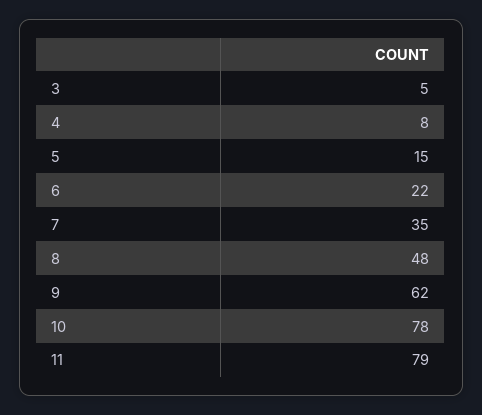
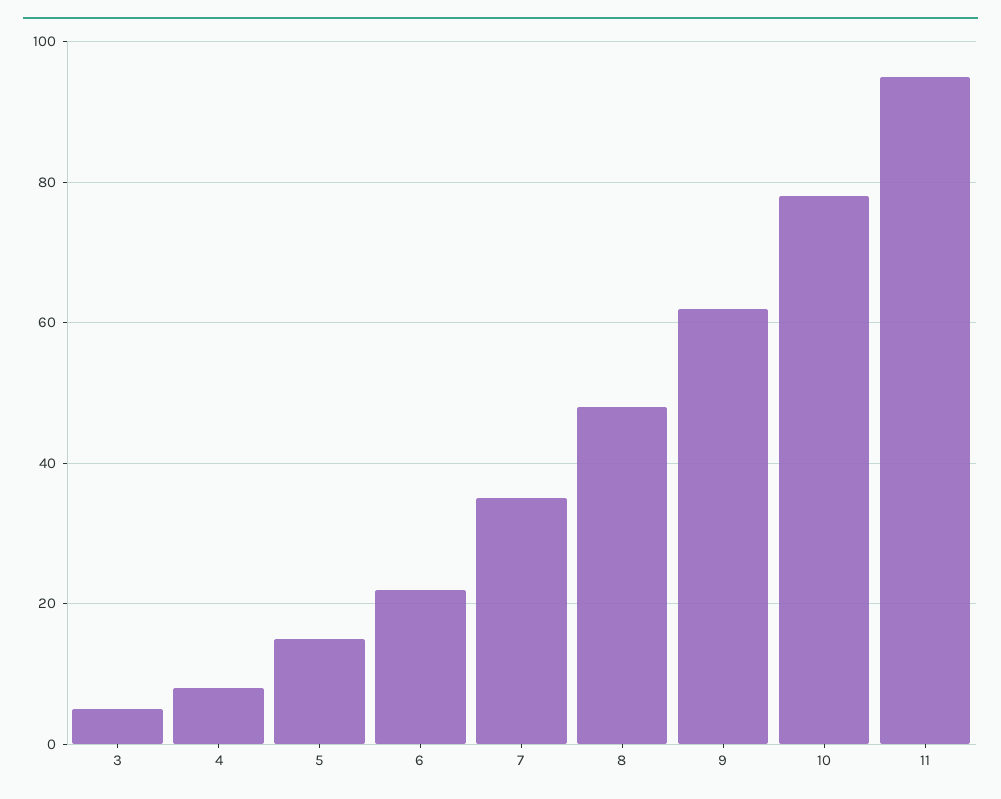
11: 79 -> 95

